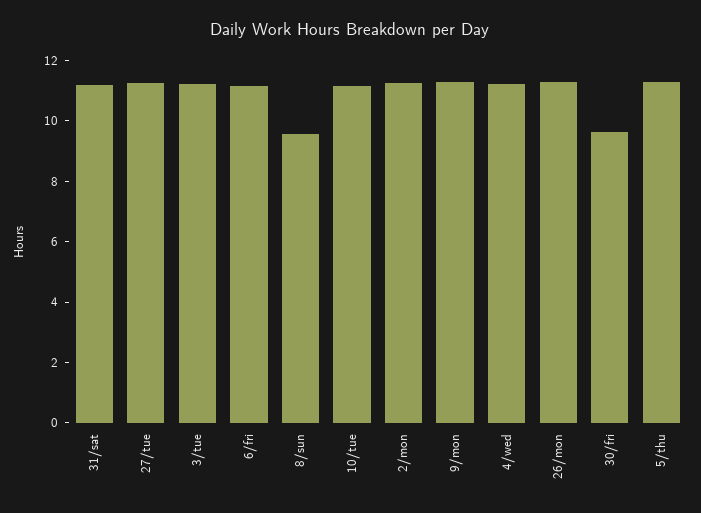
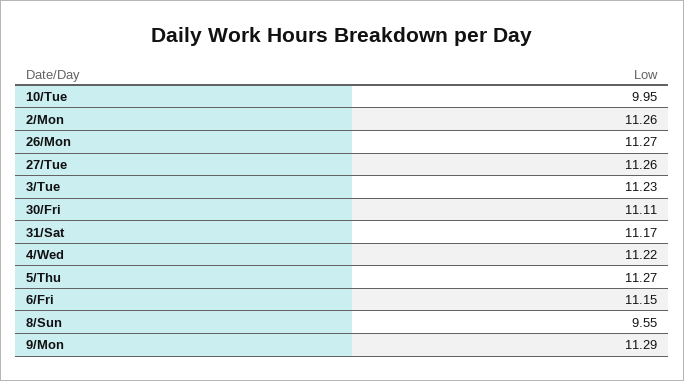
10/tue: 11 -> 9.95
30/fri: 9.5 -> 11.11

